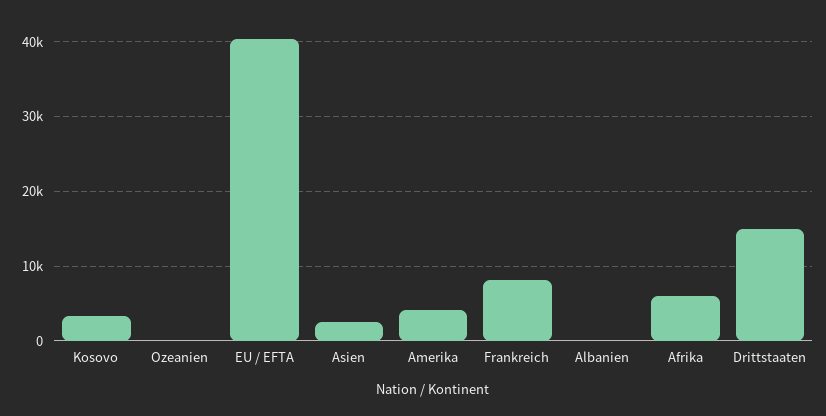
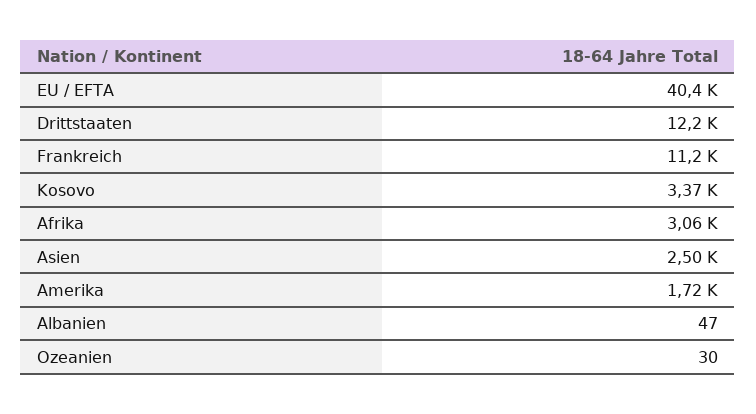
Amerika: 4000 -> 1720
Frankreich: 8000 -> 11200
Afrika: 6000 -> 3060
Drittstaaten: 15000 -> 12200

